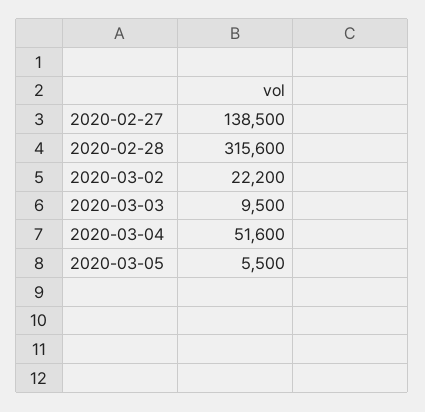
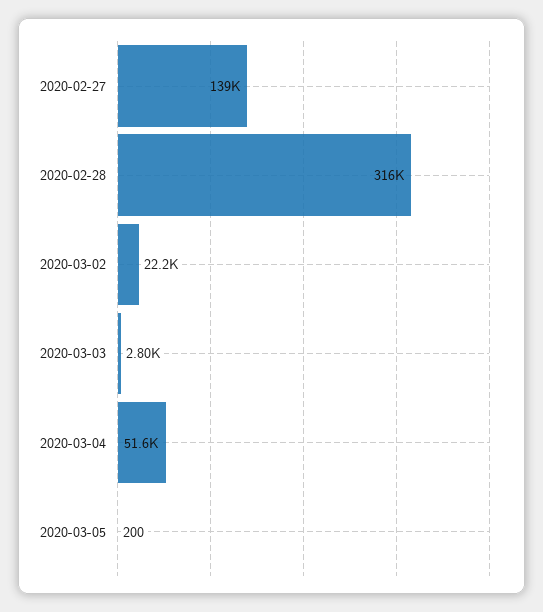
2020-03-03: 9500 -> 2800
2020-03-05: 5500 -> 200

